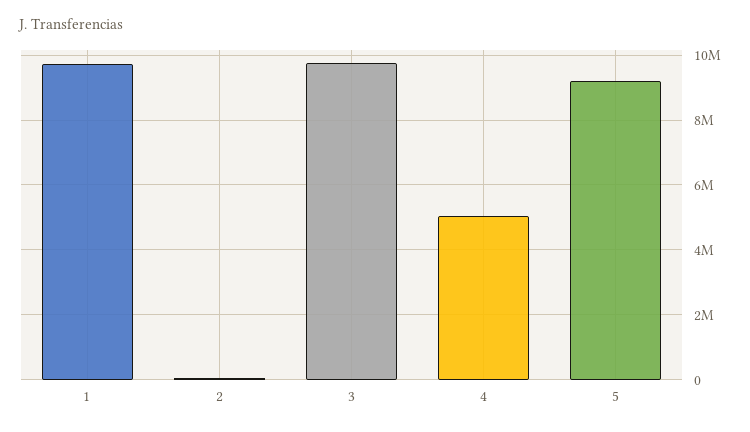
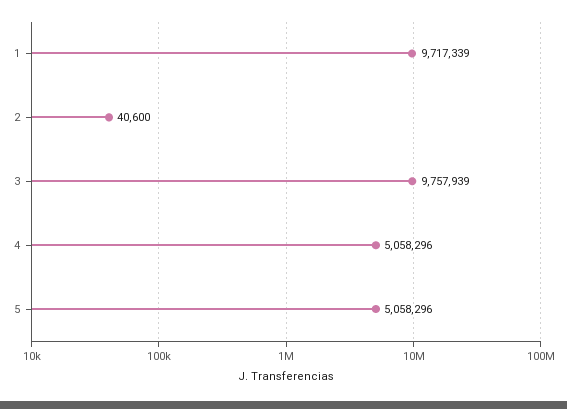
5: 9200000 -> 5058296

